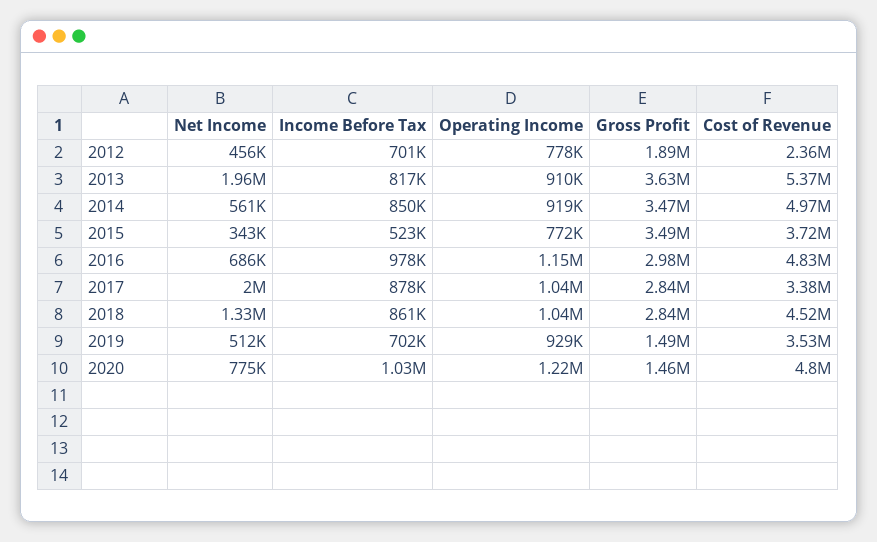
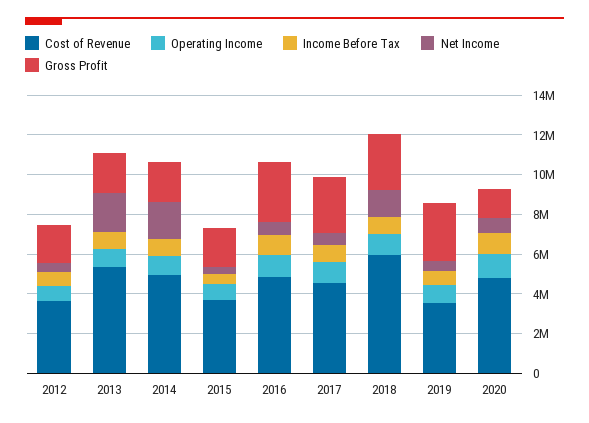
Cost of Revenue, 2012: 2360000 -> 3500000
Gross Profit, 2013: 3630000 -> 2000000
Net Income, 2014: 561000 -> 2000000
Gross Profit, 2014: 3470000 -> 2000000
Gross Profit, 2015: 3490000 -> 2000000
Net Income, 2017: 2000000 -> 500000
Cost of Revenue, 2017: 3380000 -> 4500000
Cost of Revenue, 2018: 4520000 -> 6000000
Gross Profit, 2019: 1490000 -> 3000000

